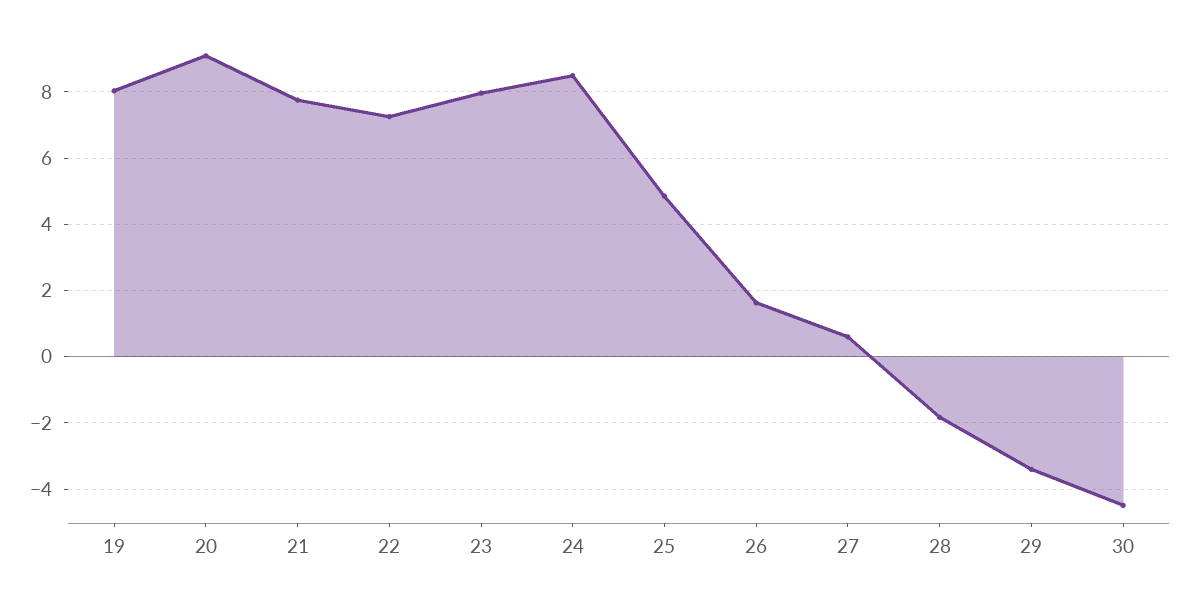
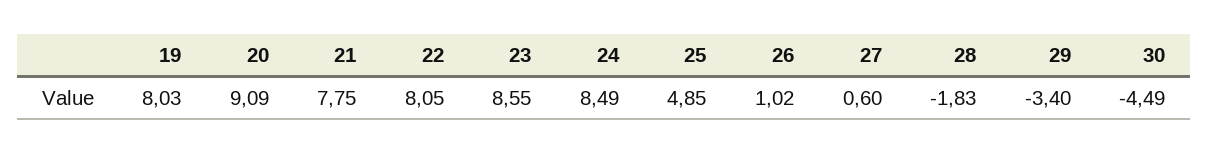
22: 7.2 -> 8.05
23: 8 -> 8.55
26: 1.6 -> 1.02

